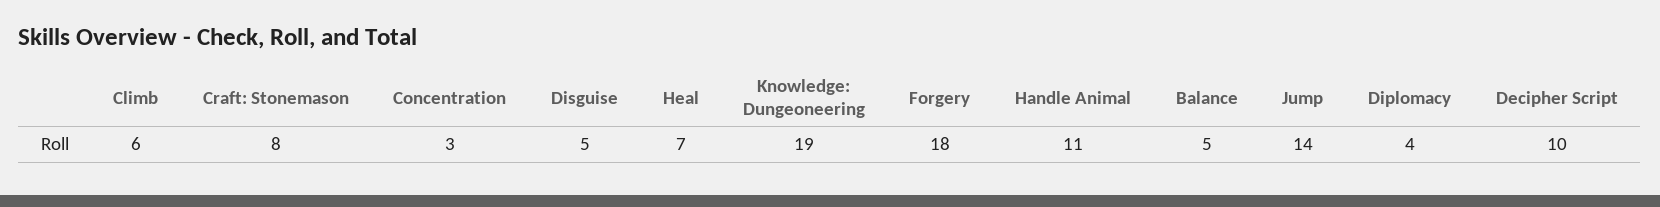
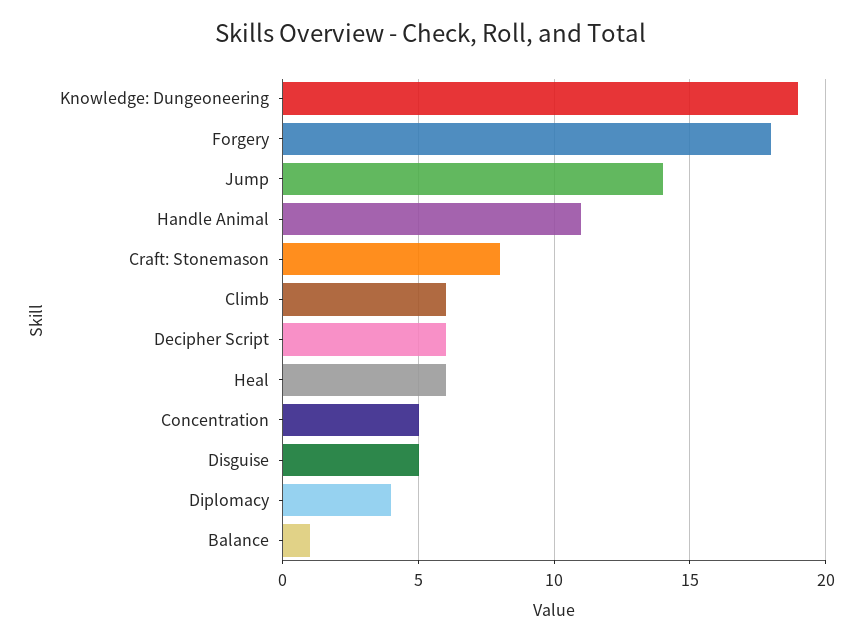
Concentration: 3 -> 5
Heal: 7 -> 6
Balance: 5 -> 1
Decipher Script: 10 -> 6

